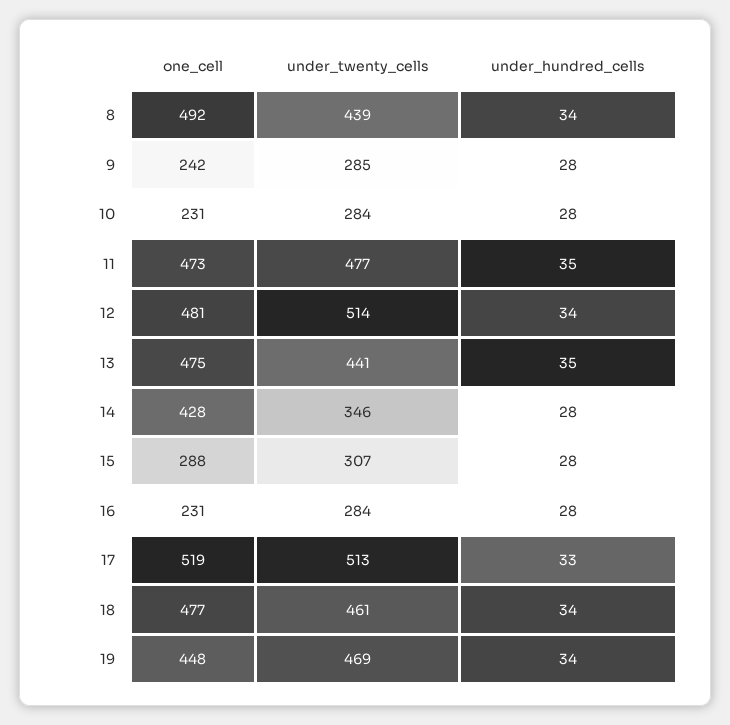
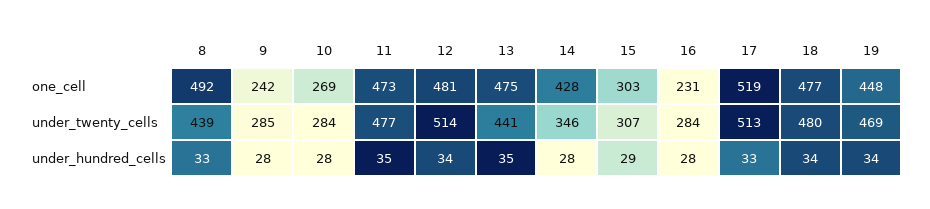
under_hundred_cells, 8: 34 -> 33
one_cell, 10: 231 -> 269
one_cell, 15: 288 -> 303
under_hundred_cells, 15: 28 -> 29
under_twenty_cells, 18: 461 -> 480

